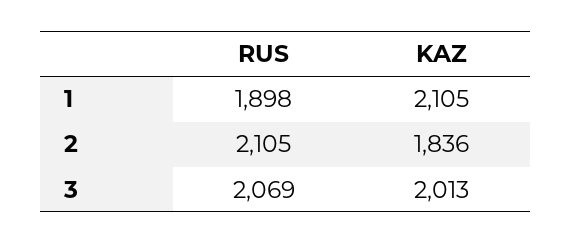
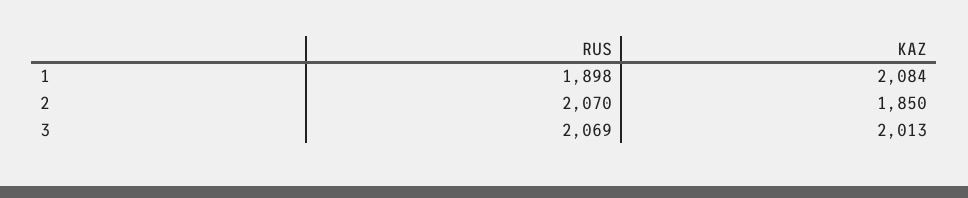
KAZ, 1: 2105 -> 2084
RUS, 2: 2105 -> 2070
KAZ, 2: 1836 -> 1850

